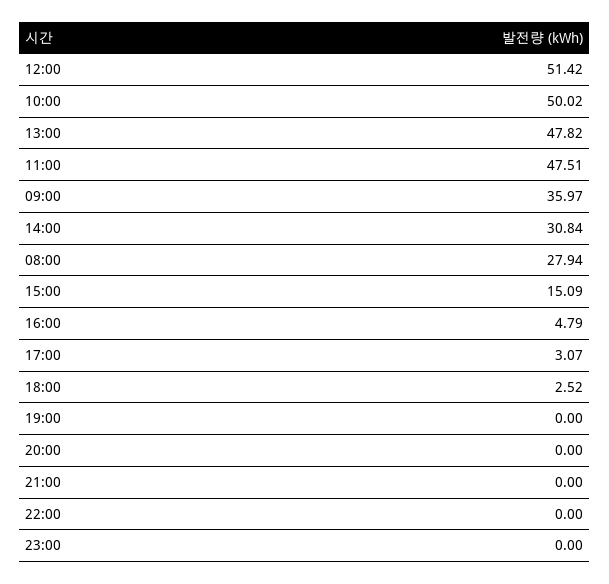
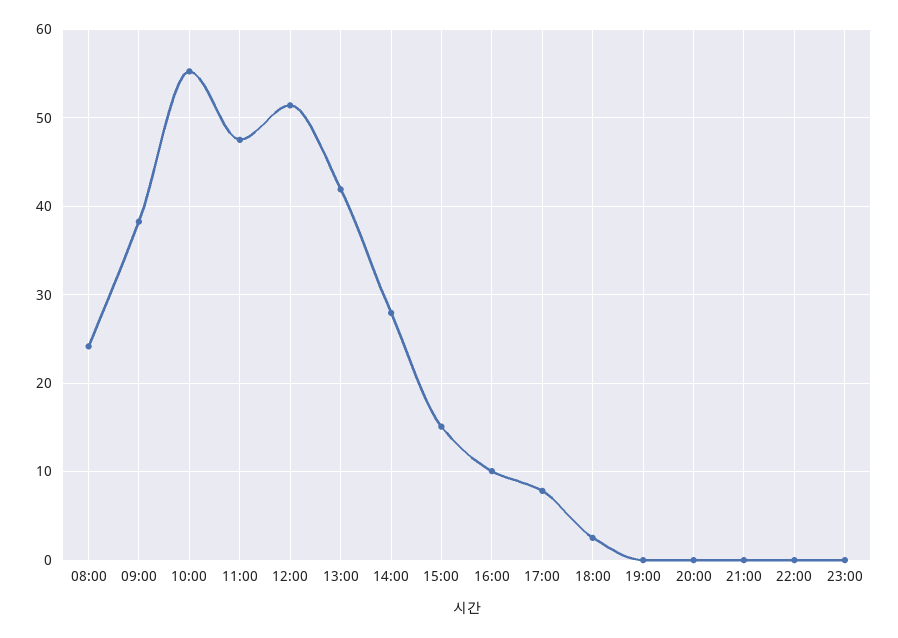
10:00: 50.02 -> 55
13:00: 47.82 -> 42
09:00: 35.97 -> 38
14:00: 30.84 -> 28
08:00: 27.94 -> 24
16:00: 4.79 -> 10
17:00: 3.07 -> 8

